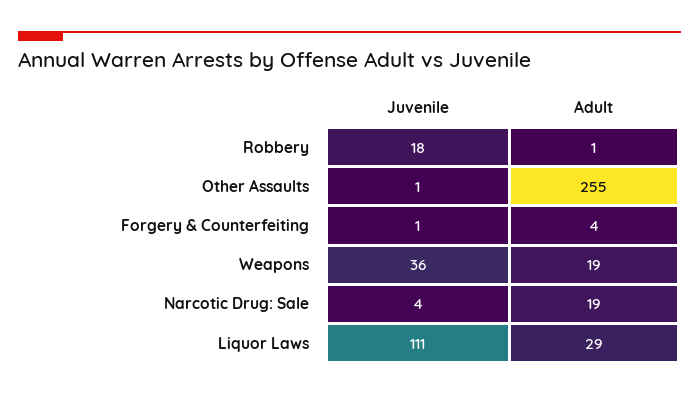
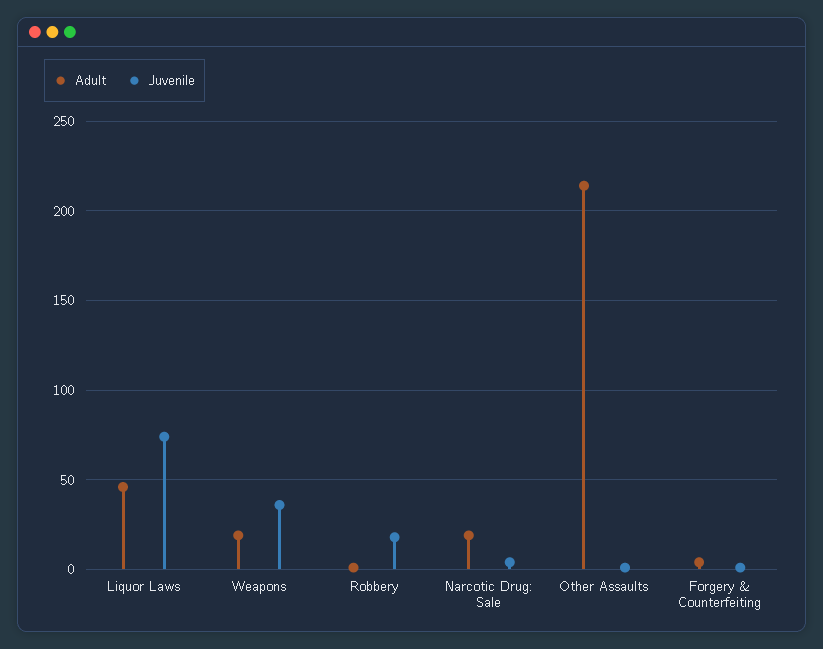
Adult, Other Assaults: 255 -> 215
Juvenile, Liquor Laws: 111 -> 75
Adult, Liquor Laws: 29 -> 45

